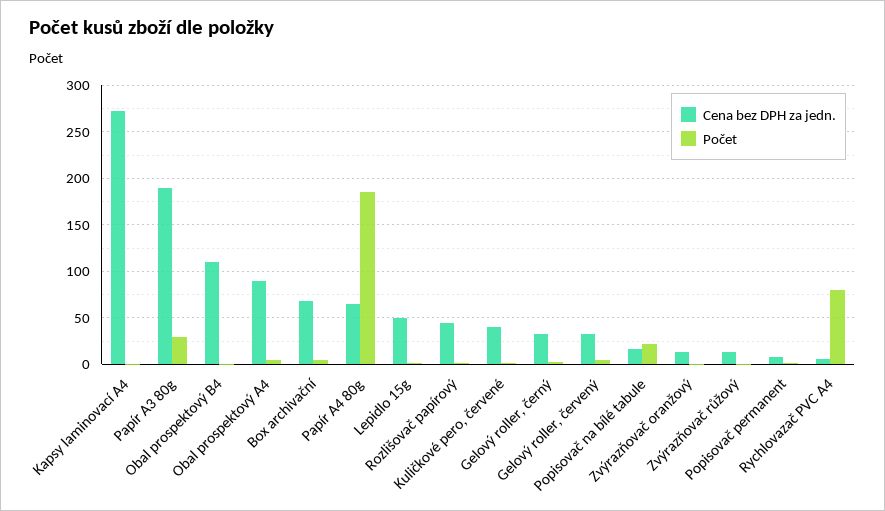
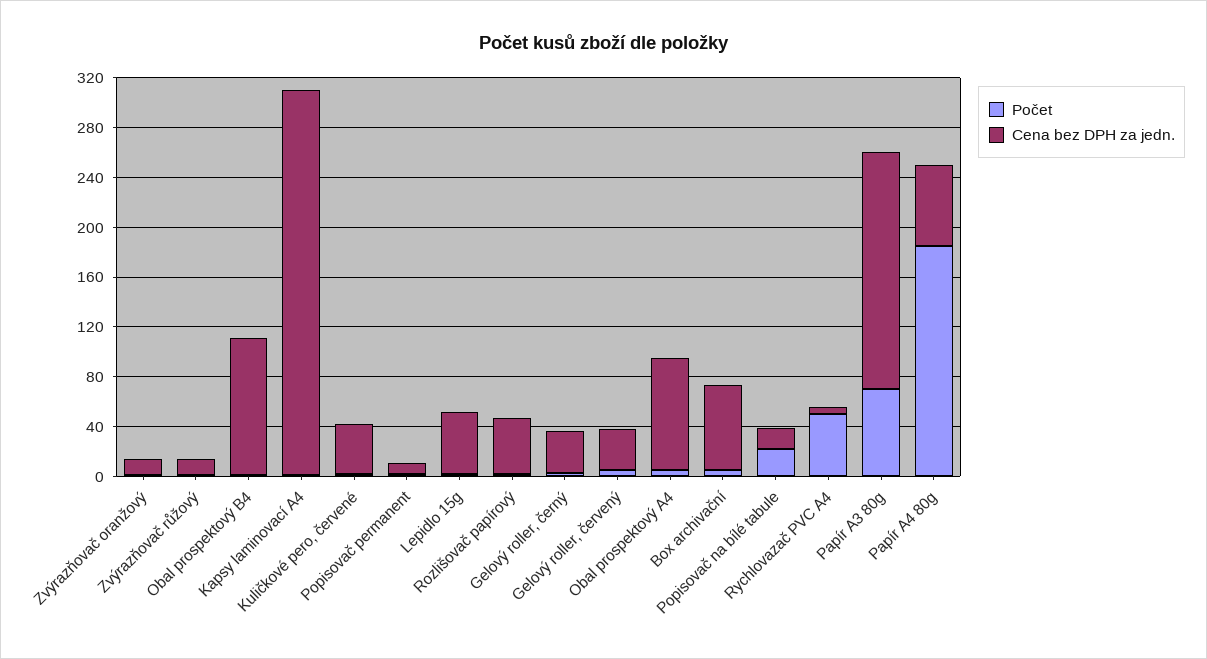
Cena bez DPH za jedn., Kapsy laminovací A4: 270 -> 310
Počet, Papír A3 80g: 30 -> 70
Počet, Rychlovazač PVC A4: 80 -> 50

